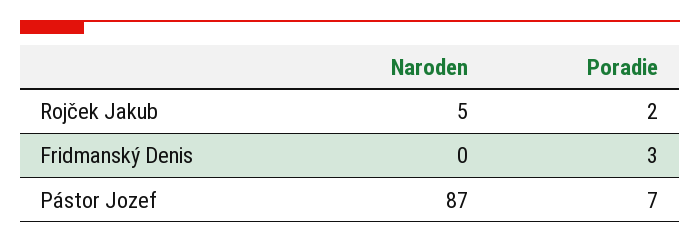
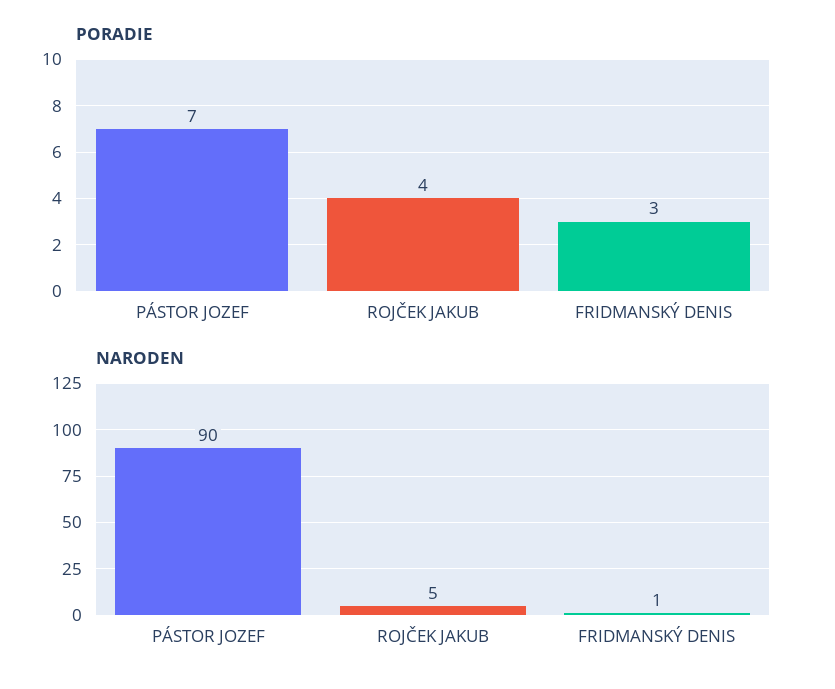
Poradie, Rojček Jakub: 2 -> 4
Naroden, Fridmanský Denis: 0 -> 1
Naroden, Pástor Jozef: 87 -> 90

